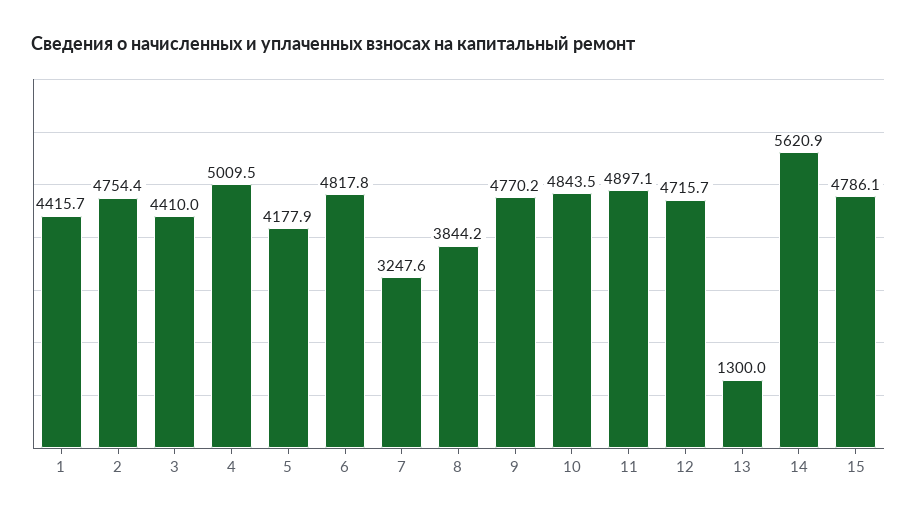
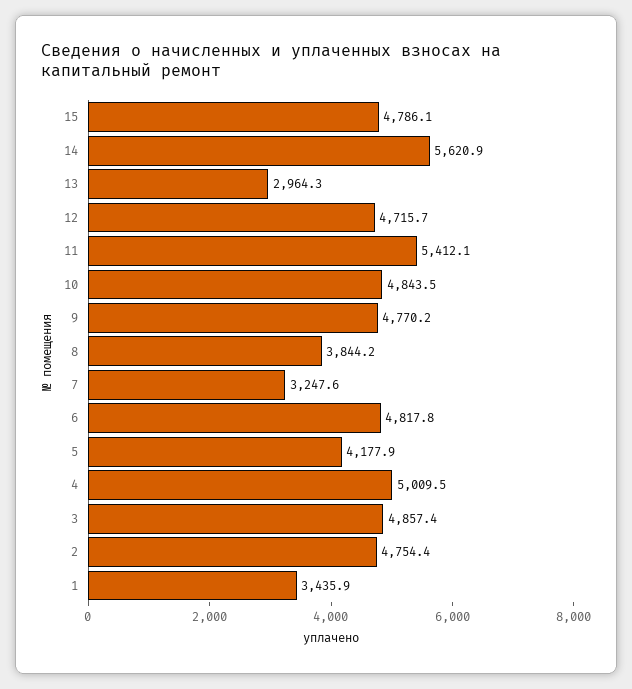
1: 4415.7 -> 3435.9
3: 4410 -> 4857.4
11: 4897.1 -> 5412.1
13: 1300 -> 2964.3

